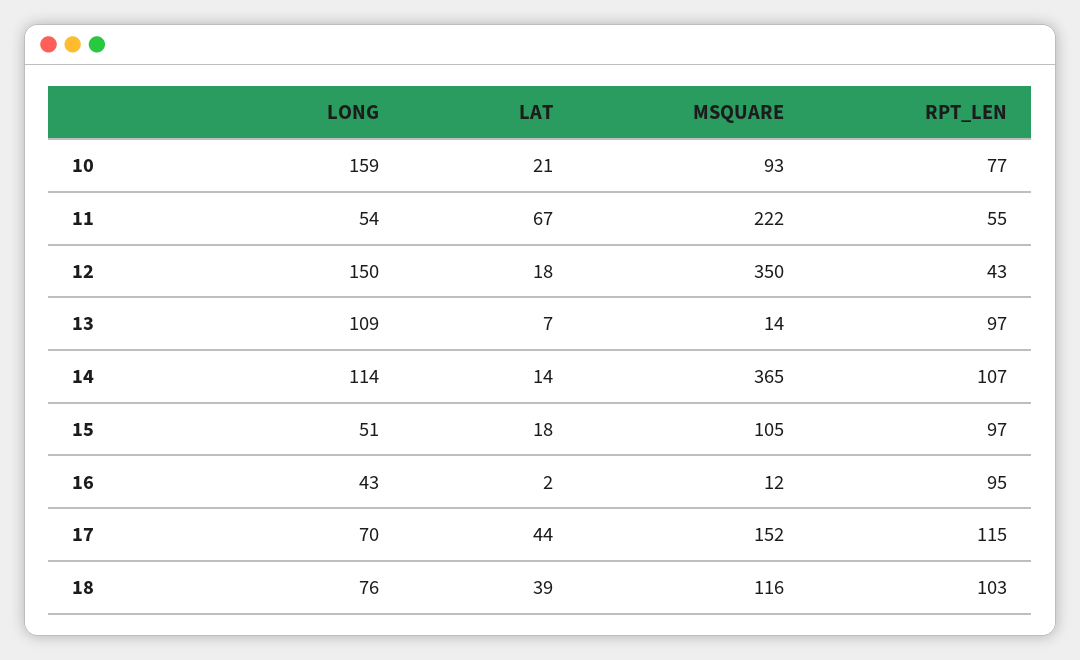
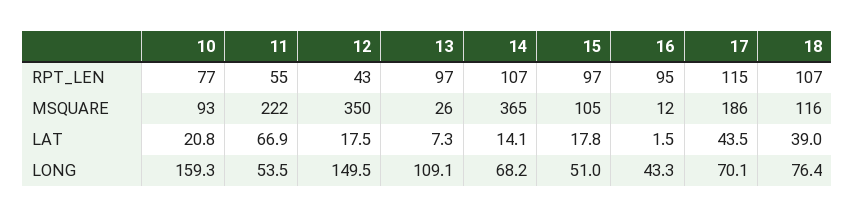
MSQUARE, 13: 14 -> 26
LONG, 14: 114 -> 68.2
MSQUARE, 17: 152 -> 186
RPT_LEN, 18: 103 -> 107

